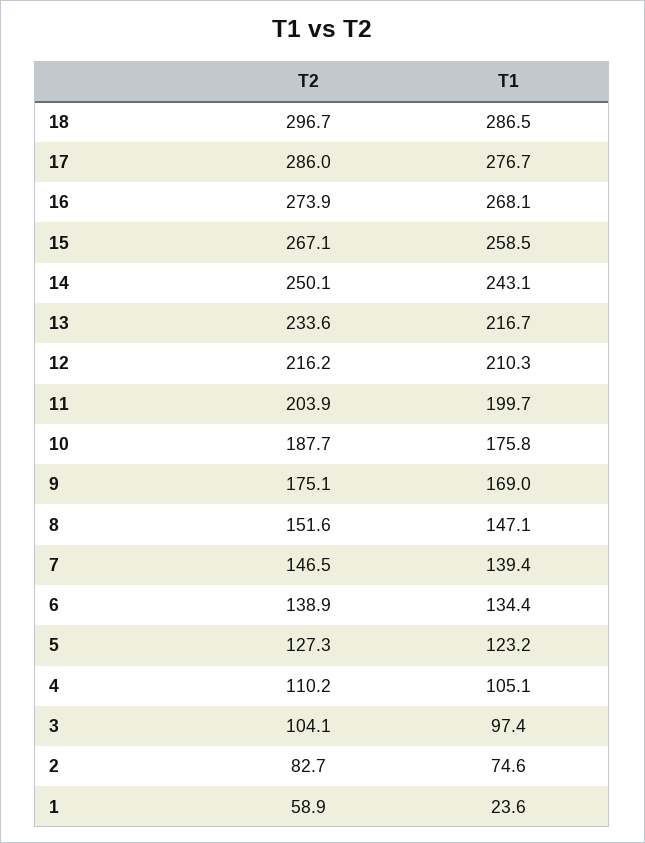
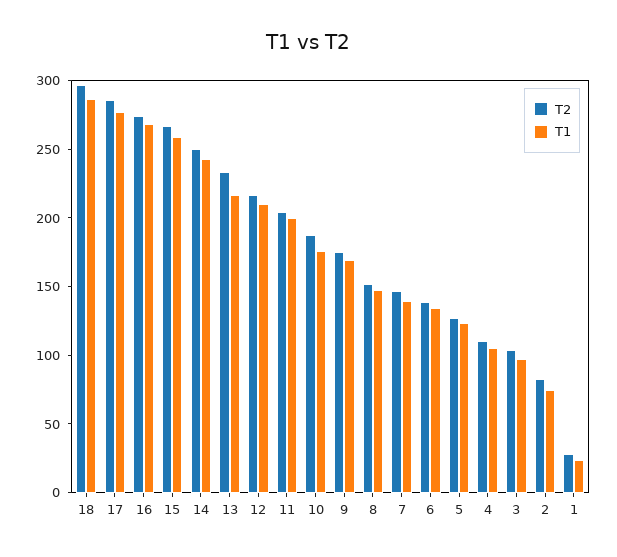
T2, 1: 58.9 -> 30

